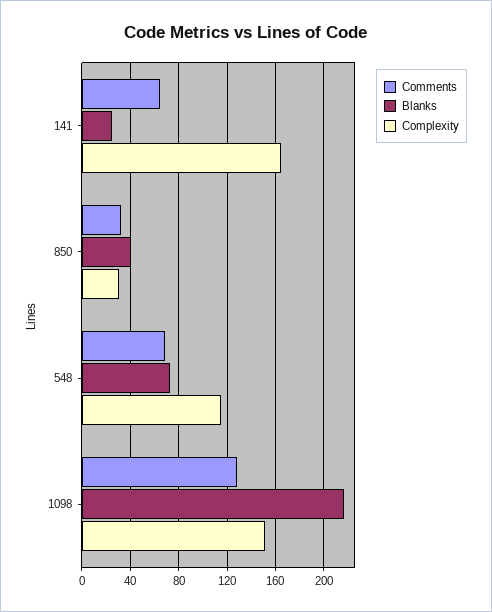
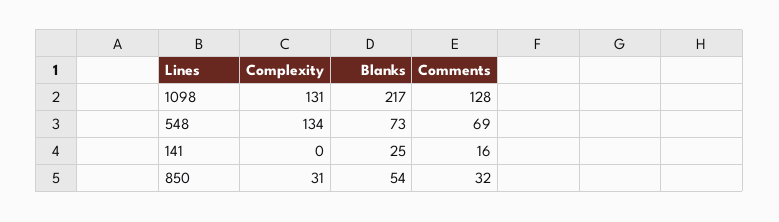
Comments, 141: 65 -> 16
Complexity, 141: 165 -> 0
Blanks, 850: 40 -> 54
Complexity, 548: 115 -> 134
Complexity, 1098: 150 -> 131

